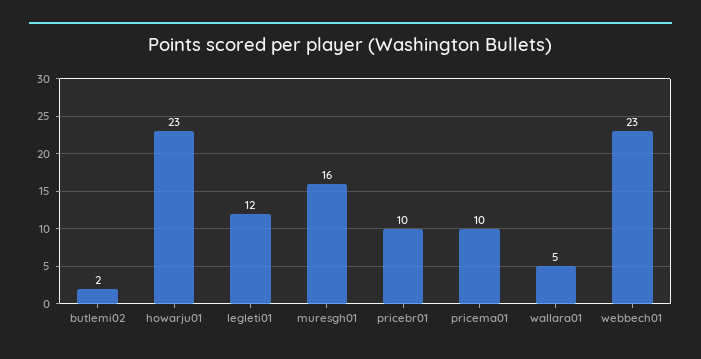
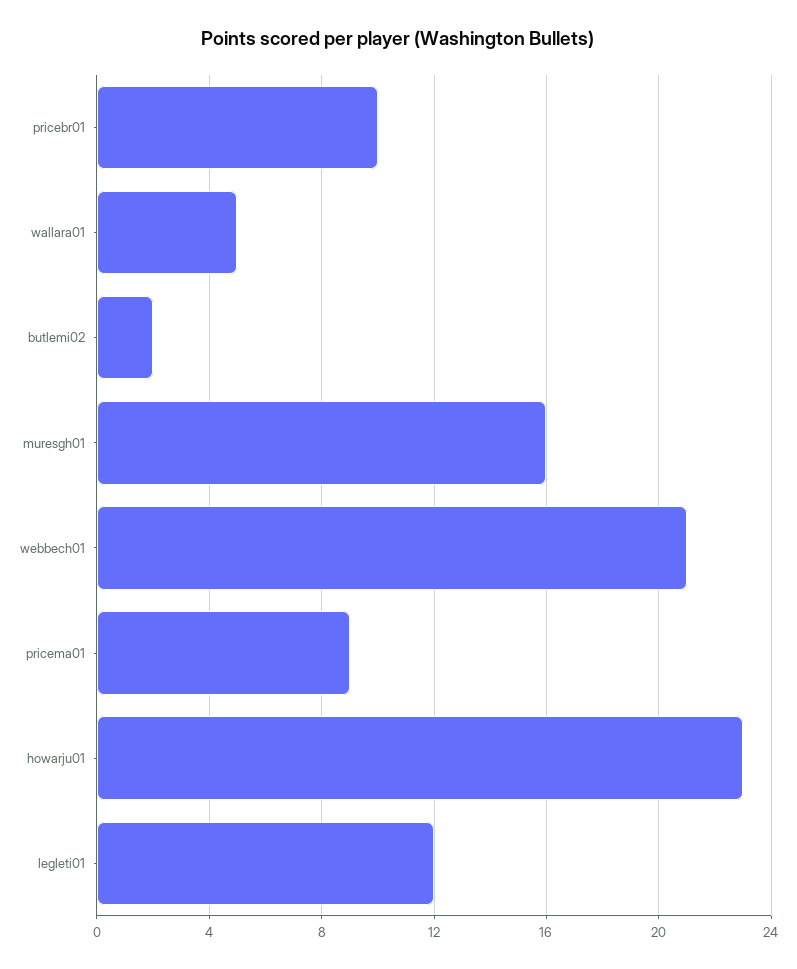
pricema01: 10 -> 9
webbech01: 23 -> 21

